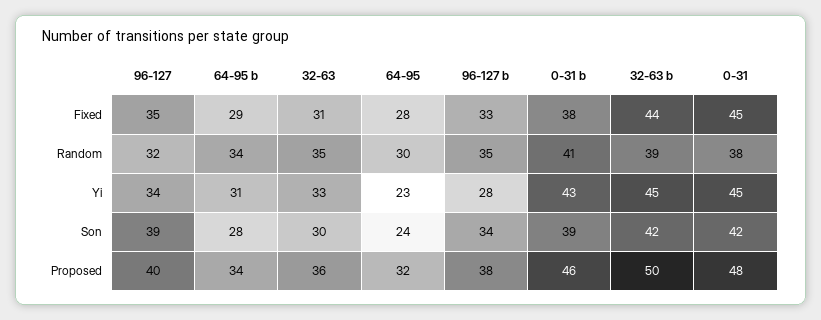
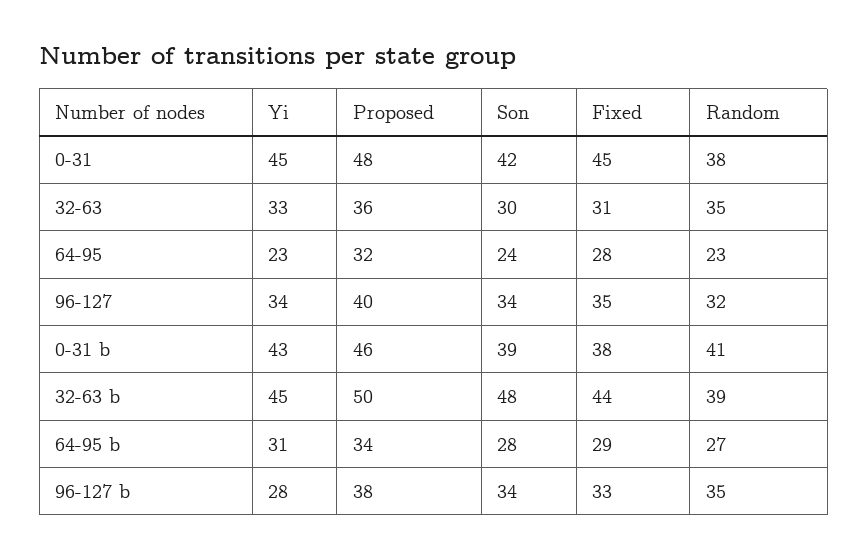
64-95 b, Random: 34 -> 27
64-95, Random: 30 -> 23
96-127, Son: 39 -> 34
32-63 b, Son: 42 -> 48

